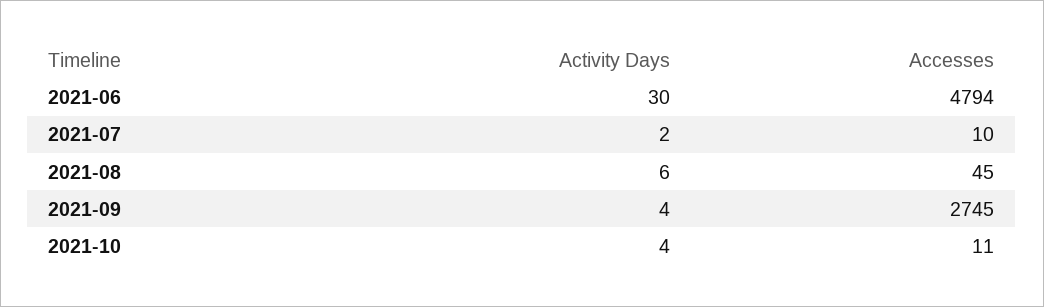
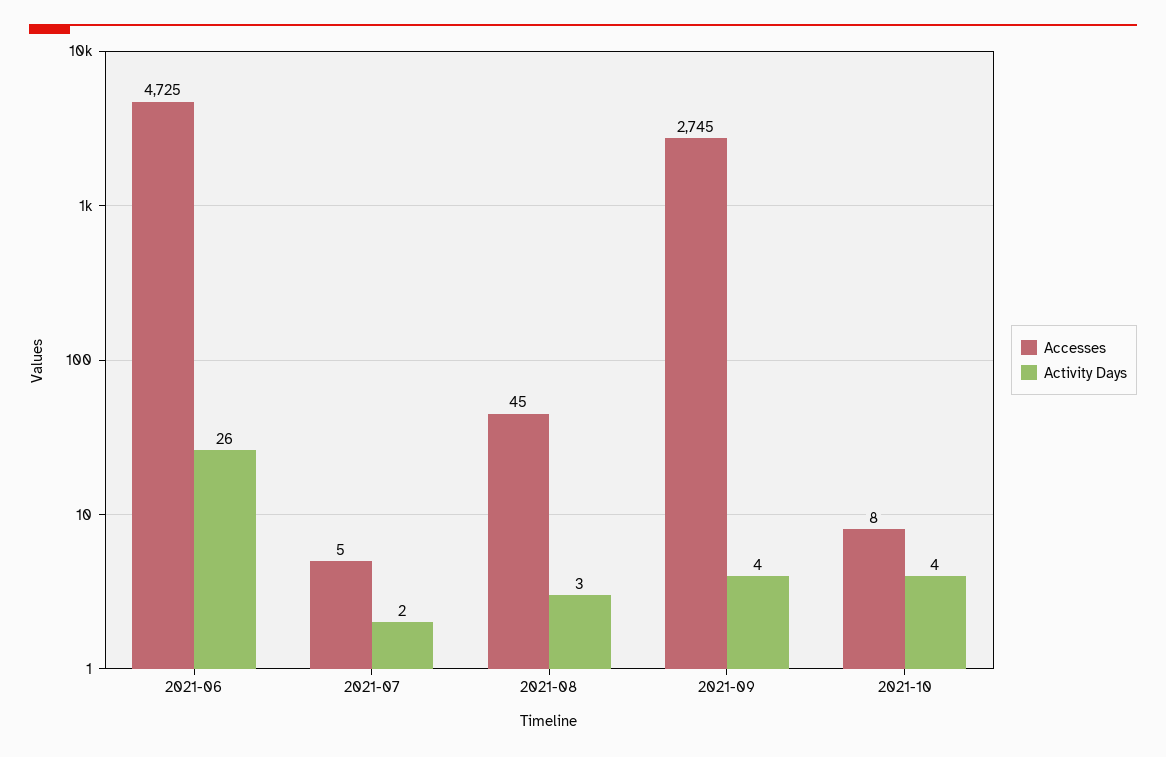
Activity Days, 2021-06: 30 -> 26
Accesses, 2021-06: 4794 -> 4725
Accesses, 2021-07: 10 -> 5
Activity Days, 2021-08: 6 -> 3
Accesses, 2021-10: 11 -> 8

